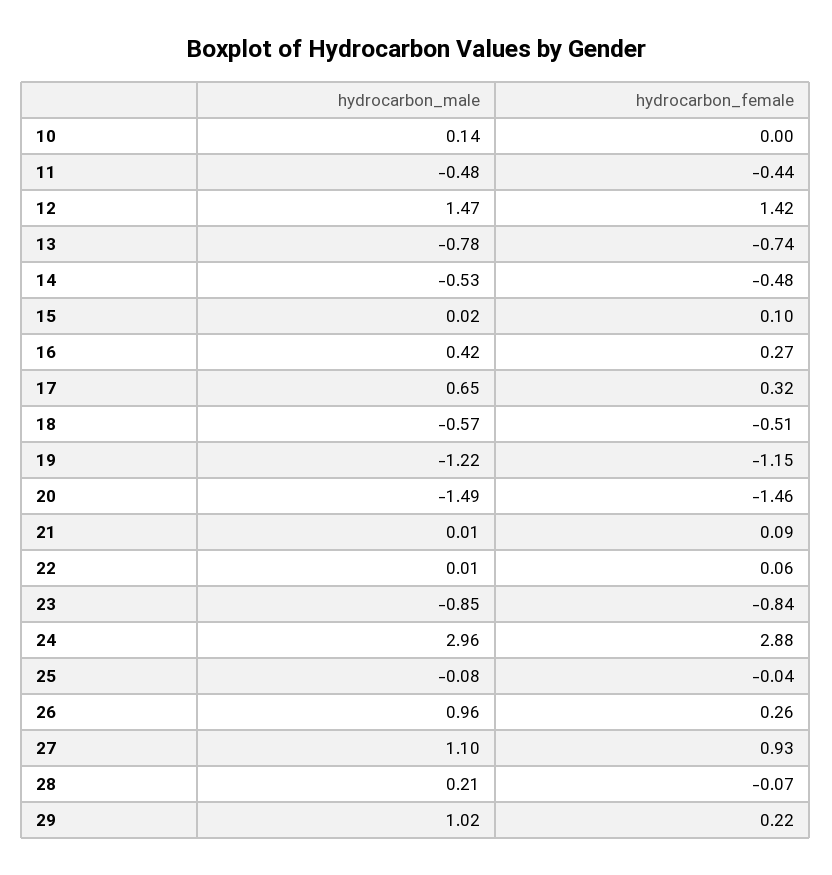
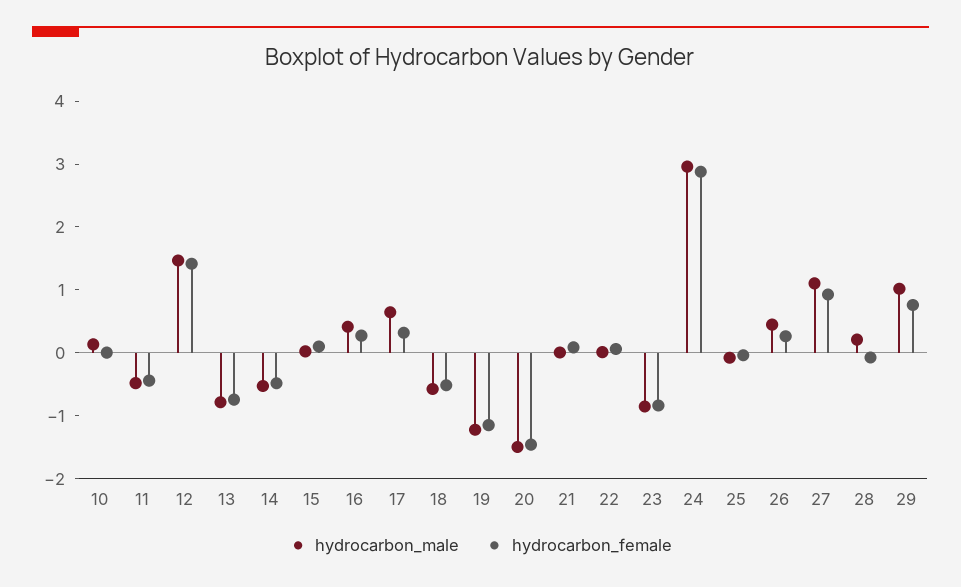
hydrocarbon_male, 26: 0.96 -> 0.4
hydrocarbon_female, 29: 0.22 -> 0.8

